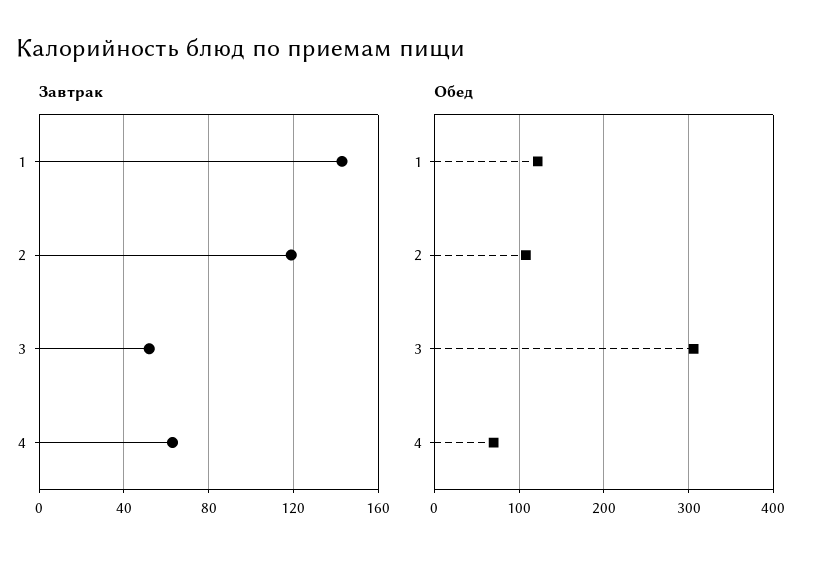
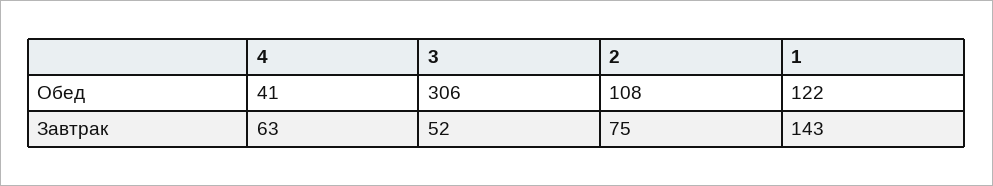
Завтрак, 2: 120 -> 75
Обед, 4: 70 -> 41

